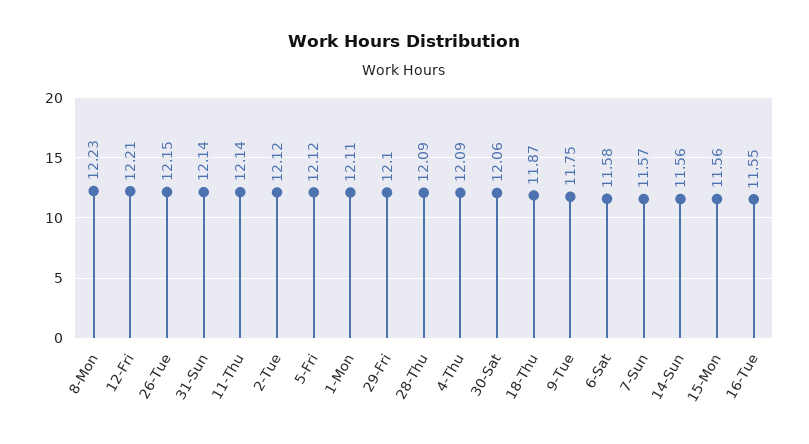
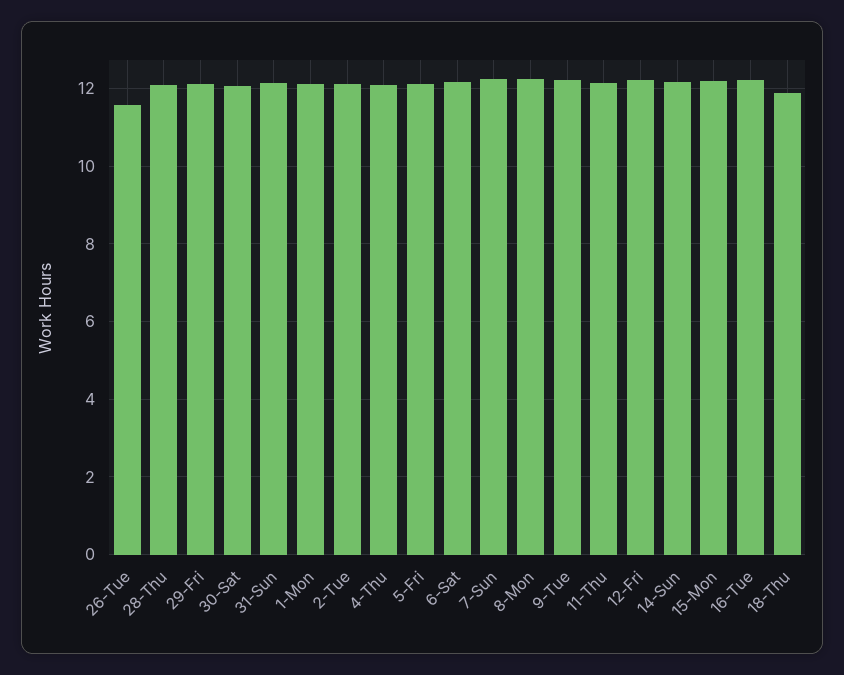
26-Tue: 12.15 -> 11.6
9-Tue: 11.75 -> 12.2
6-Sat: 11.58 -> 12.2
7-Sun: 11.57 -> 12.2
14-Sun: 11.56 -> 12.2
15-Mon: 11.56 -> 12.2
16-Tue: 11.55 -> 12.2

